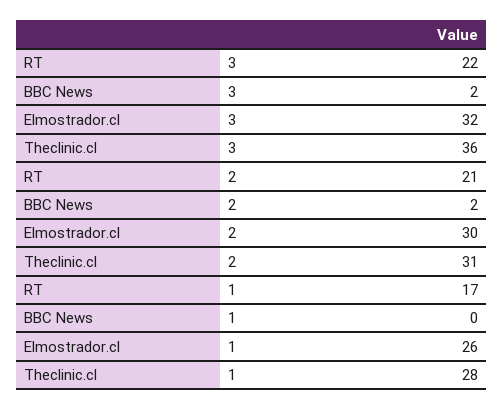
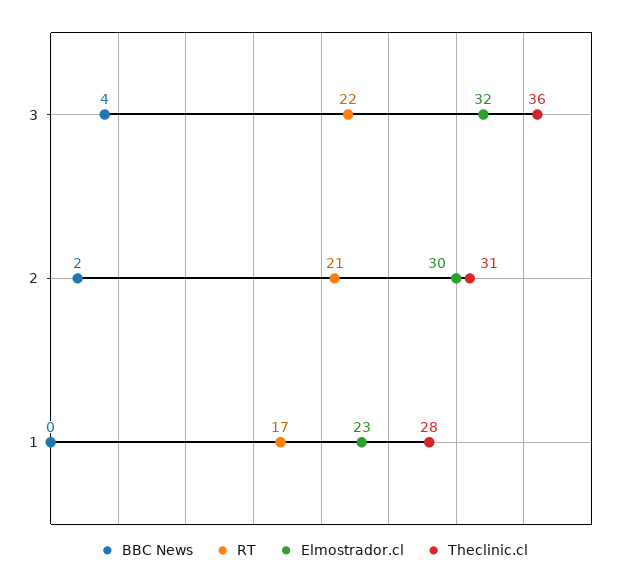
BBC News, 3: 2 -> 4
Elmostrador.cl, 1: 26 -> 23

